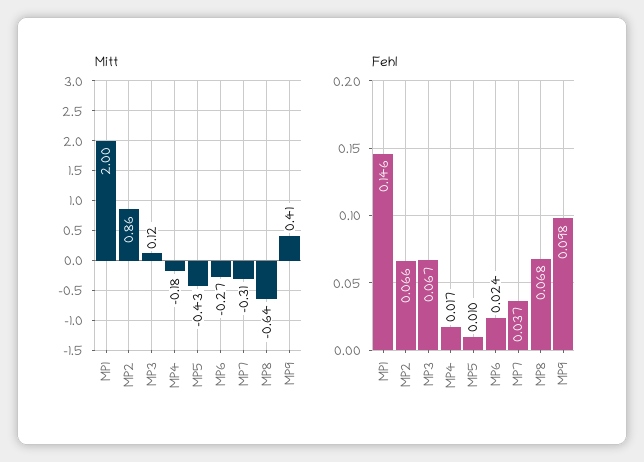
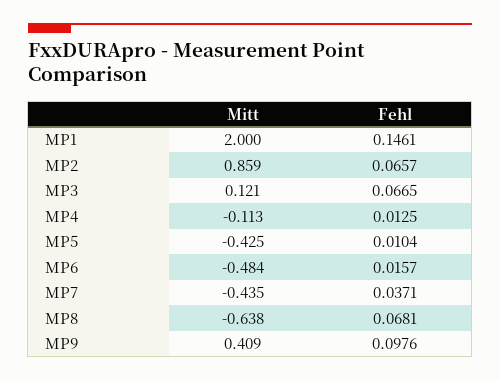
Mitt, MP4: -0.18 -> -0.113
Mitt, MP6: -0.27 -> -0.484
Mitt, MP7: -0.31 -> -0.435
Fehl, MP4: 0.017 -> 0.0125
Fehl, MP6: 0.024 -> 0.0157

